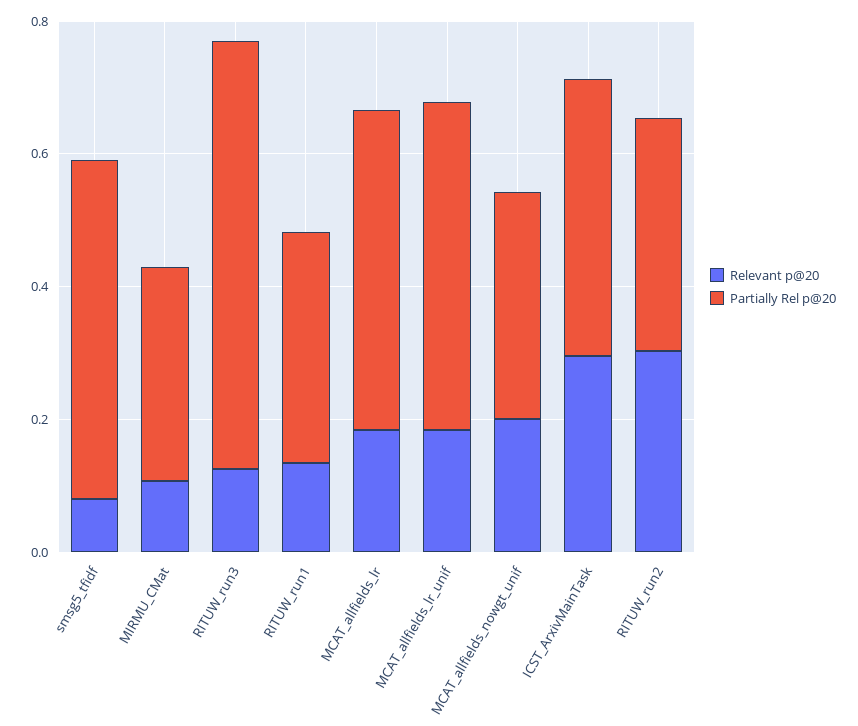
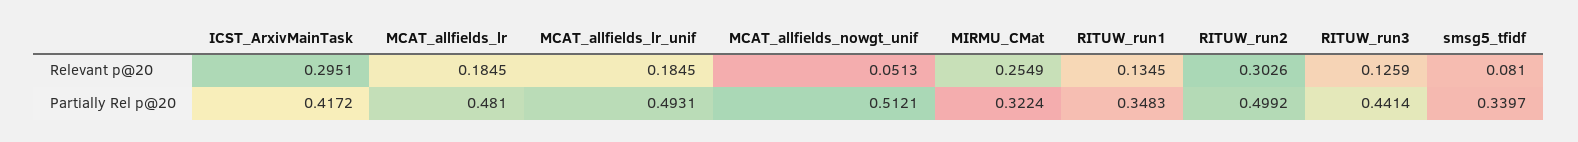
Partially Rel p@20, smsg5_tfidf: 0.5 -> 0.3397
Relevant p@20, MIRMU_CMat: 0.1 -> 0.2549
Partially Rel p@20, RITUW_run3: 0.65 -> 0.4414
Relevant p@20, MCAT_allfields_nowgt_unif: 0.2 -> 0.0513
Partially Rel p@20, MCAT_allfields_nowgt_unif: 0.35 -> 0.5121
Partially Rel p@20, RITUW_run2: 0.35 -> 0.4992

